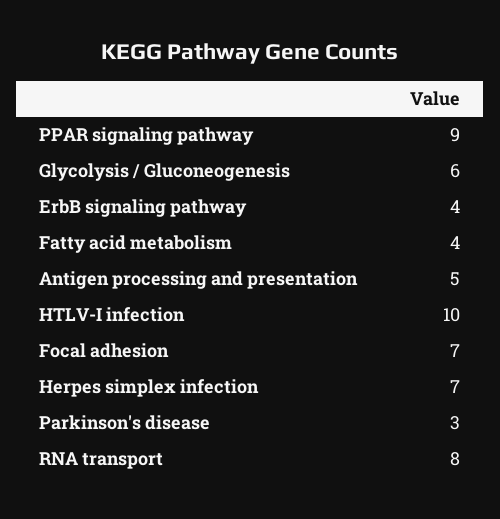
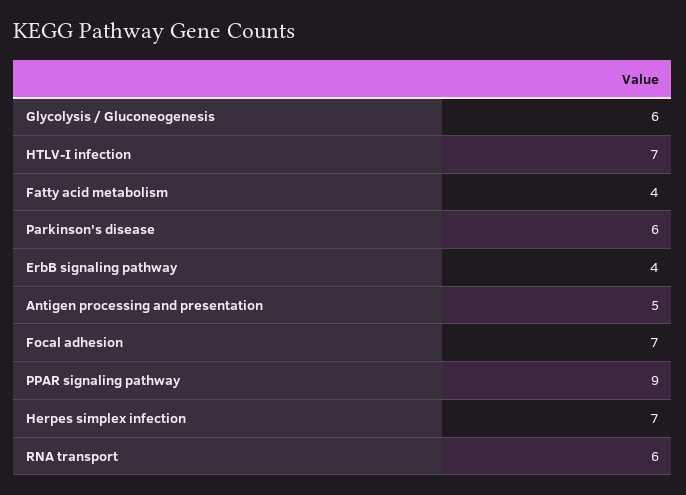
HTLV-I infection: 10 -> 7
Parkinson's disease: 3 -> 6
RNA transport: 8 -> 6

